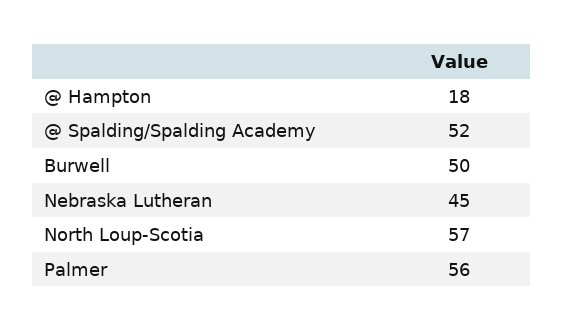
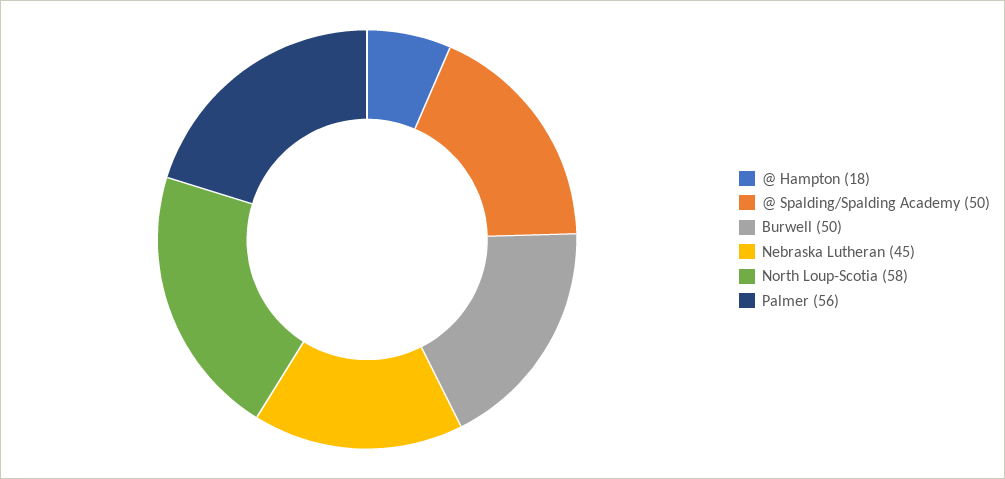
@ Spalding/Spalding Academy: 52 -> 50
North Loup-Scotia: 57 -> 58

